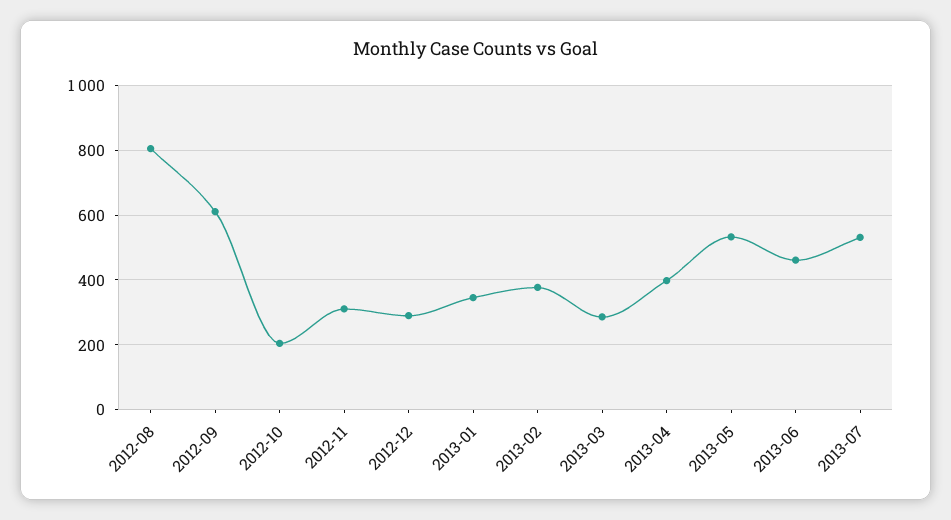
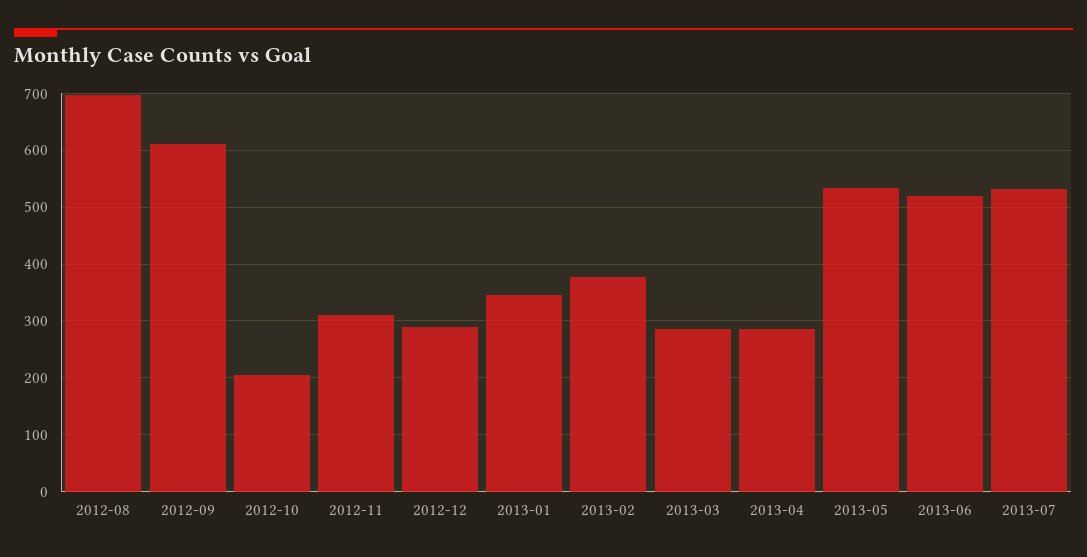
2012-08: 800 -> 700
2013-04: 400 -> 280
2013-06: 460 -> 520

